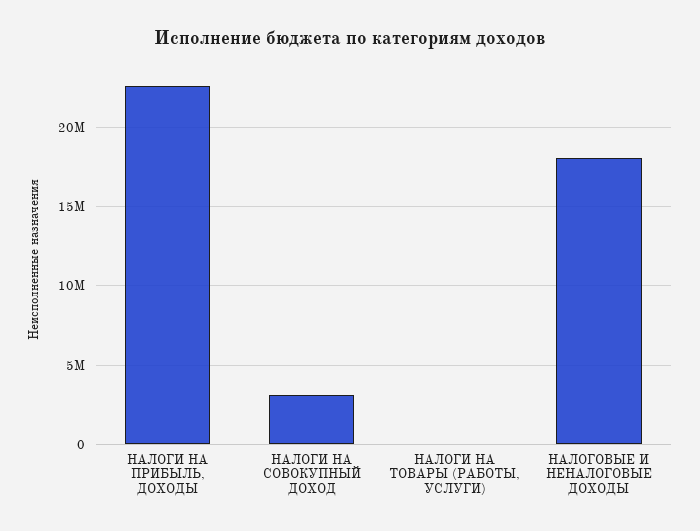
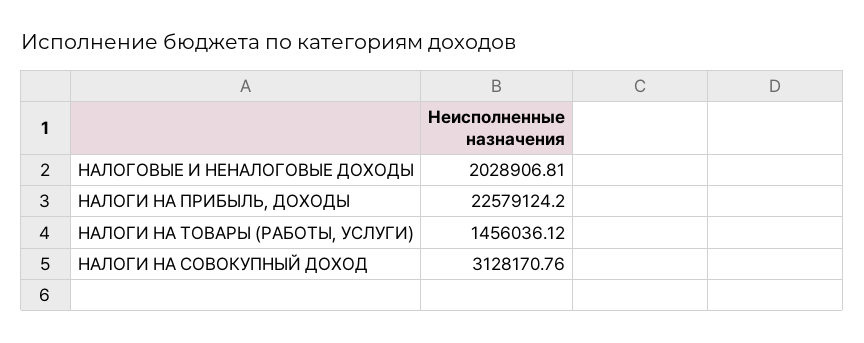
НАЛОГИ НА ТОВАРЫ (РАБОТЫ, УСЛУГИ): 0 -> 1456036.12
НАЛОГОВЫЕ И НЕНАЛОГОВЫЕ ДОХОДЫ: 18000000 -> 2028906.81

